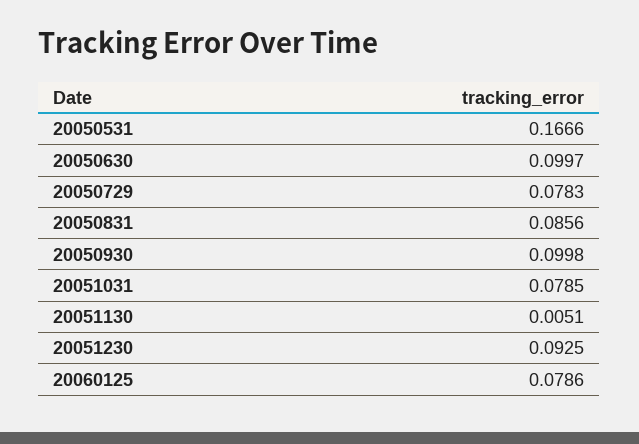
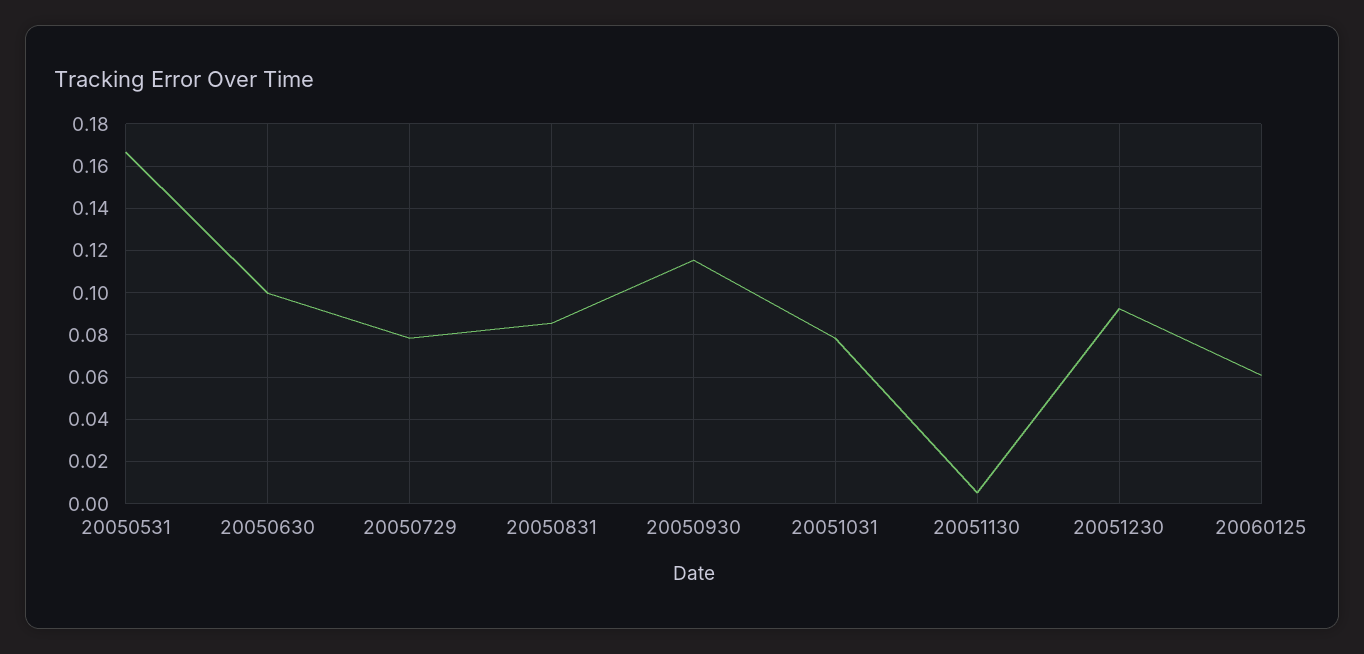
20050930: 0.0998 -> 0.115
20060125: 0.0786 -> 0.06

